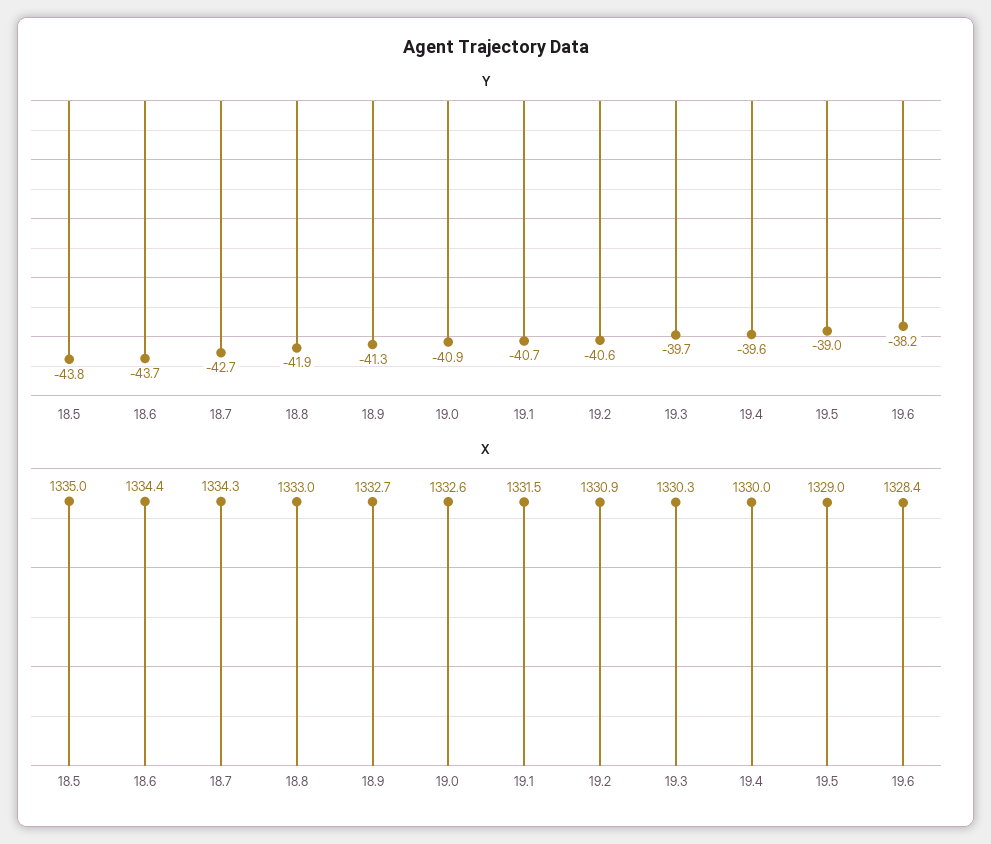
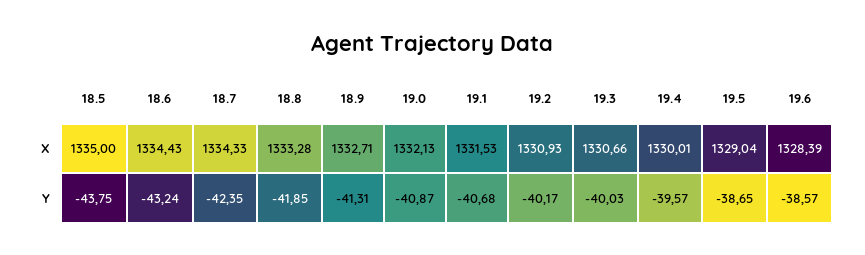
Y, 18.6: -43.7 -> -43.24
Y, 18.7: -42.7 -> -42.35
Y, 19.2: -40.6 -> -40.17
Y, 19.3: -39.7 -> -40.03
Y, 19.5: -39 -> -38.65
Y, 19.6: -38.2 -> -38.57
X, 18.8: 1333 -> 1333.28
X, 19.0: 1332.6 -> 1332.13
X, 19.3: 1330.3 -> 1330.66

